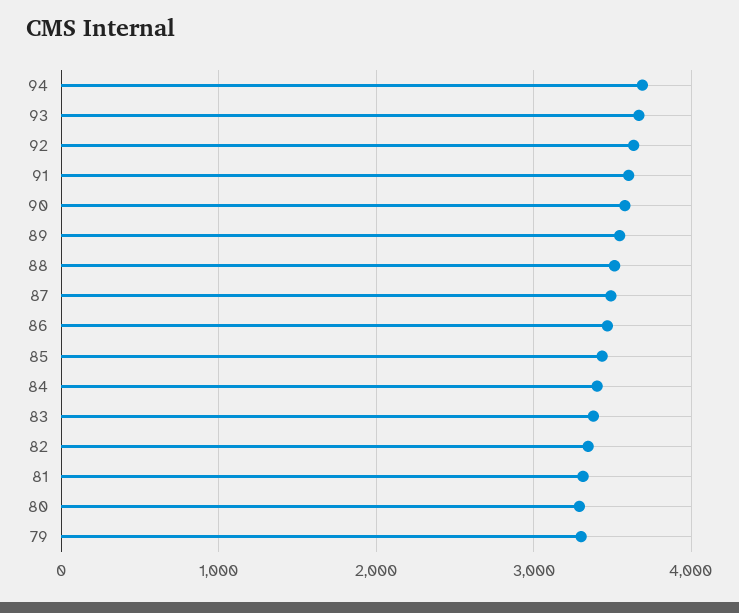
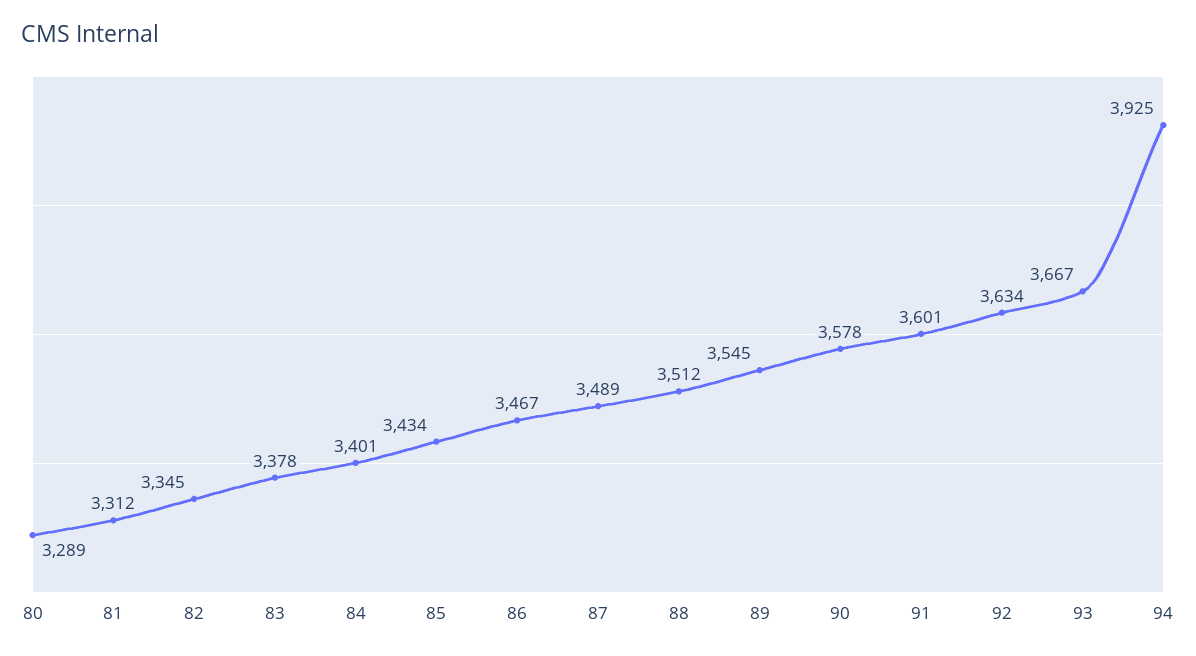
94: 3700 -> 3925
79: 3300 -> none

